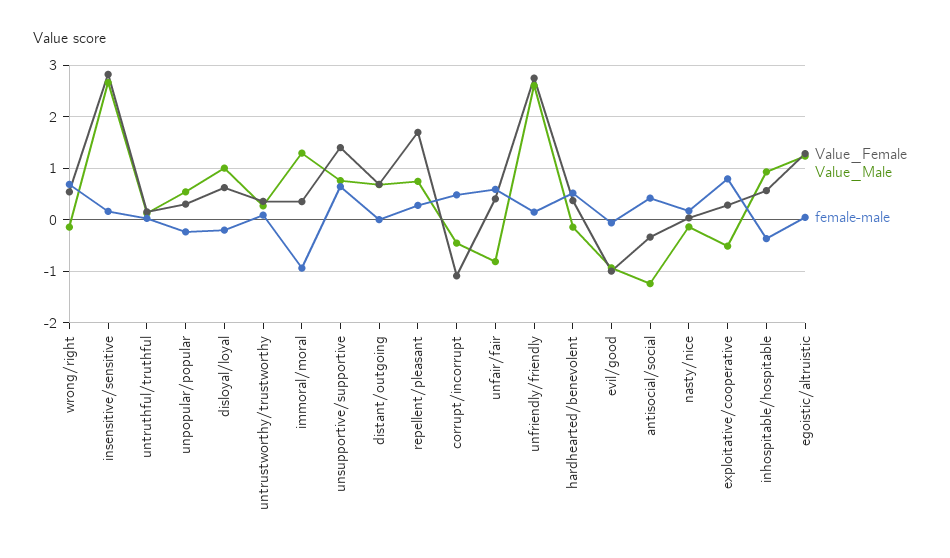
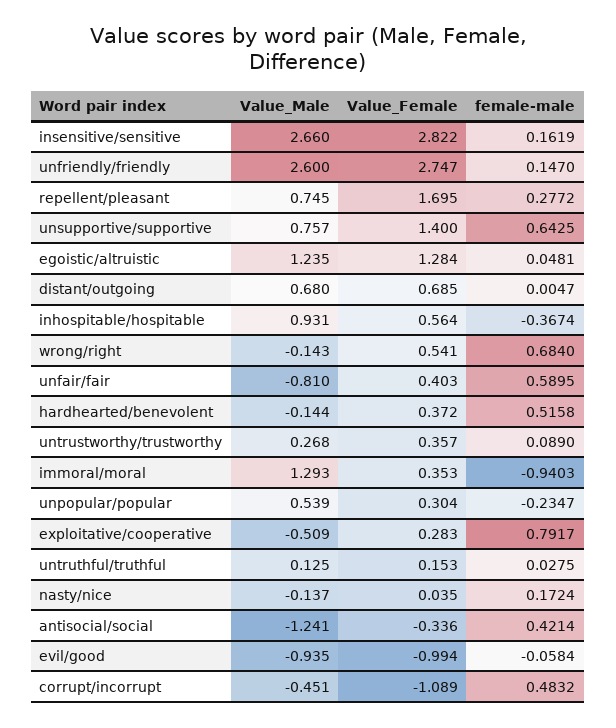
Value_Female, disloyal/loyal: 0.6 -> none
Value_Male, disloyal/loyal: 1 -> none
female-male, disloyal/loyal: -0.2 -> none

